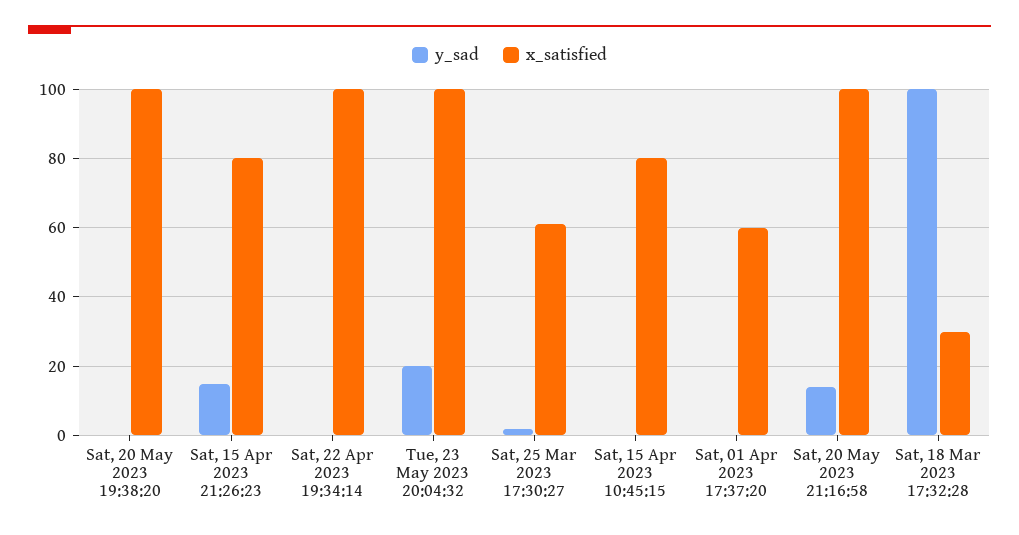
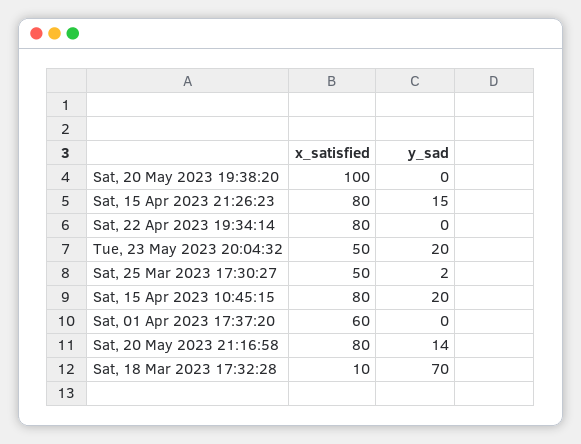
x_satisfied, Sat, 22 Apr 2023 19:34:14: 100 -> 80
x_satisfied, Tue, 23 May 2023 20:04:32: 100 -> 50
x_satisfied, Sat, 25 Mar 2023 17:30:27: 60 -> 50
y_sad, Sat, 15 Apr 2023 10:45:15: 0 -> 20
x_satisfied, Sat, 20 May 2023 21:16:58: 100 -> 80
y_sad, Sat, 18 Mar 2023 17:32:28: 100 -> 70
x_satisfied, Sat, 18 Mar 2023 17:32:28: 30 -> 10

